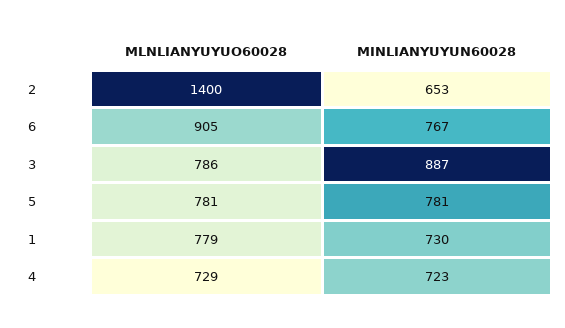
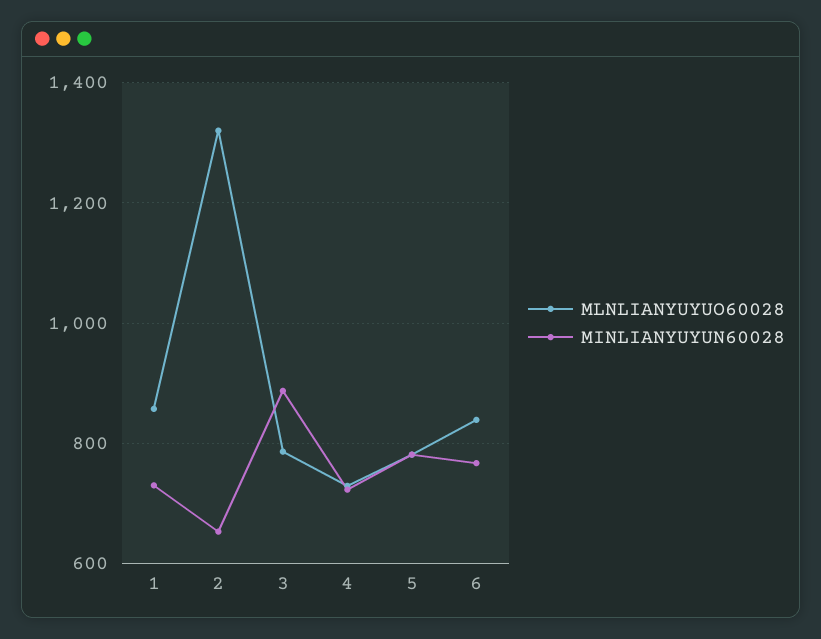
MLNLIANYUYUO60028, 2: 1400 -> 1320
MLNLIANYUYUO60028, 6: 905 -> 840
MLNLIANYUYUO60028, 1: 779 -> 860

